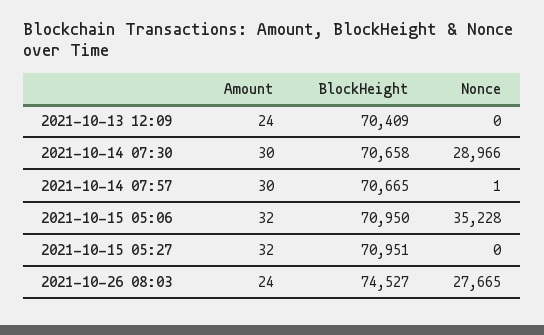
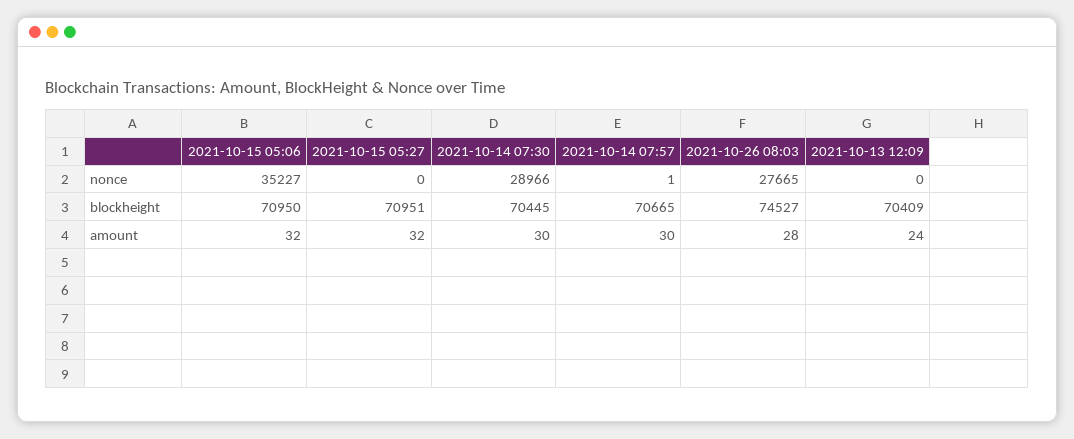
BlockHeight, 2021-10-14 07:30: 70658 -> 70445
Nonce, 2021-10-15 05:06: 35228 -> 35227
Amount, 2021-10-26 08:03: 24 -> 28

